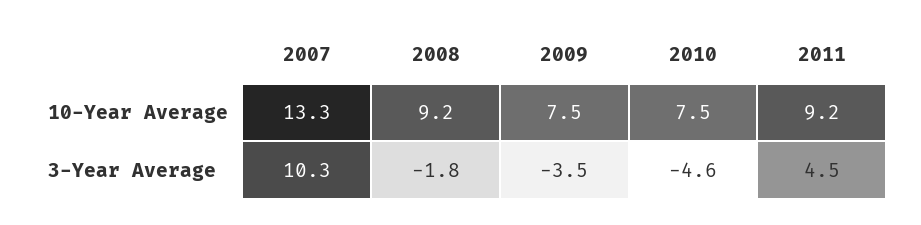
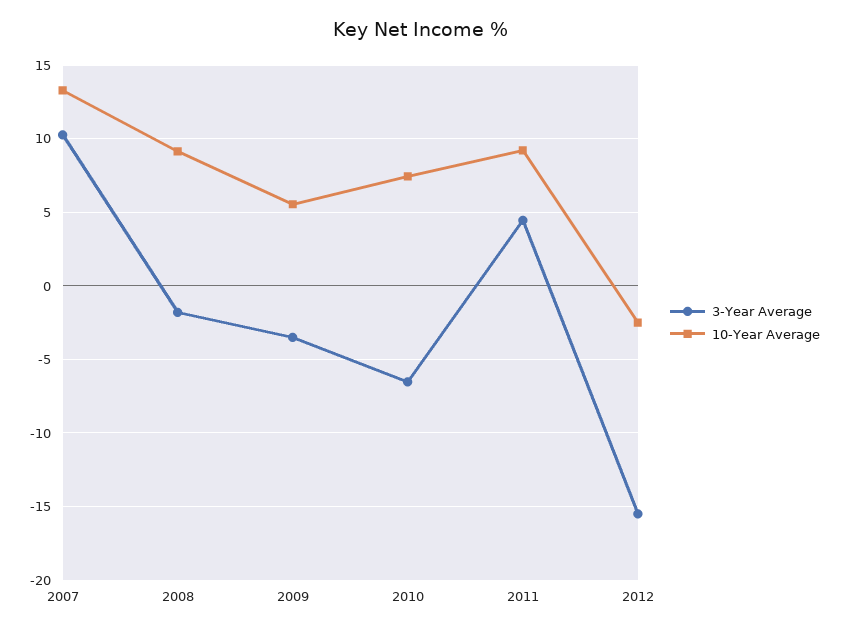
10-Year Average, 2009: 7.5 -> 5.5
3-Year Average, 2010: -4.6 -> -6.5
3-Year Average, 2012: none -> -15.5
10-Year Average, 2012: none -> -2.5

